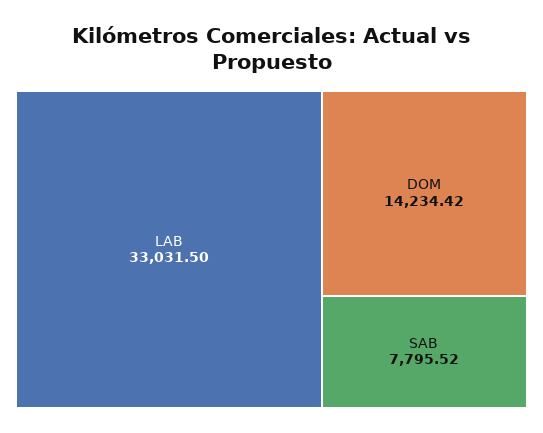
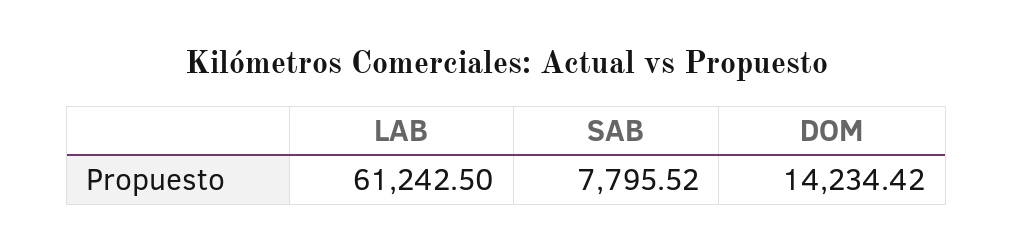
LAB: 33031.5 -> 61242.5

